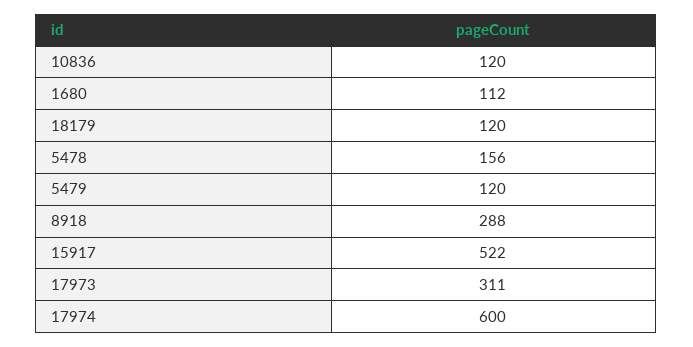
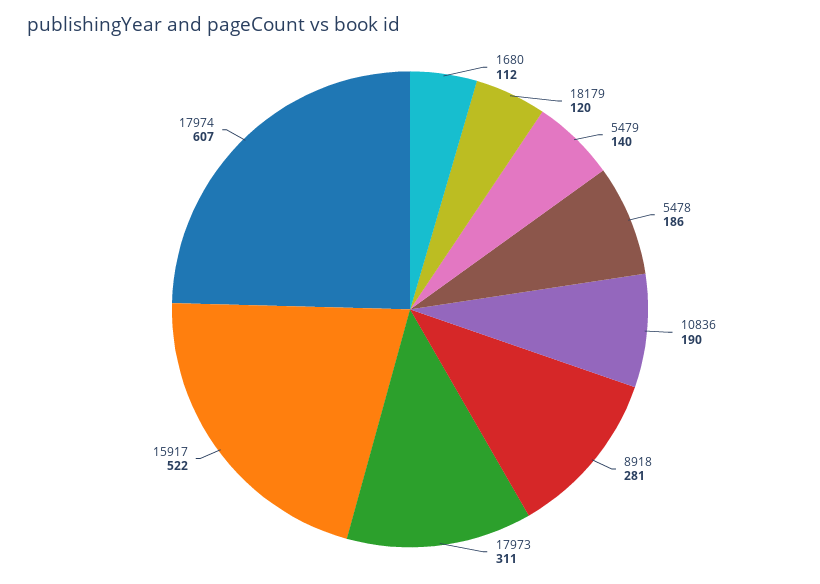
10836: 120 -> 190
5478: 156 -> 186
5479: 120 -> 140
8918: 288 -> 281
17974: 600 -> 607

